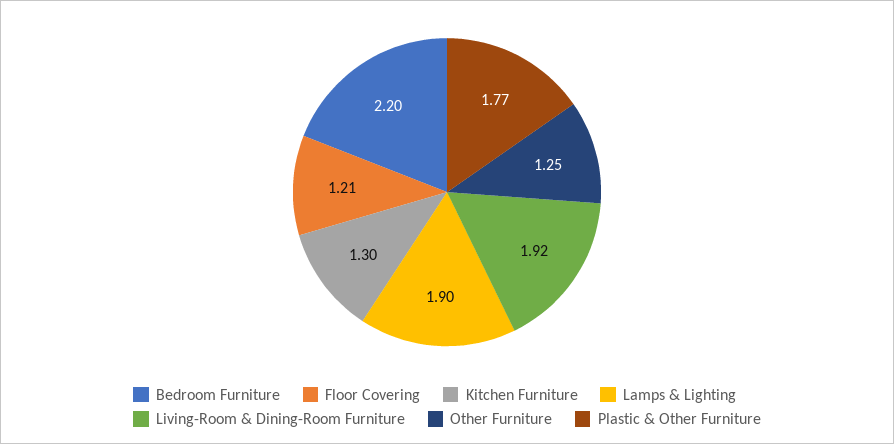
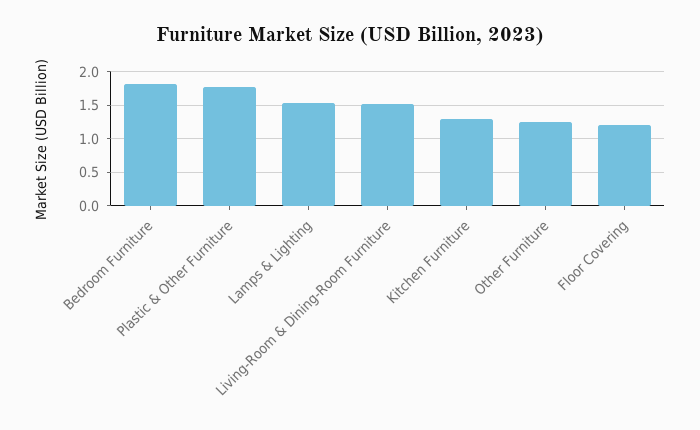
Bedroom Furniture: 2.2 -> 1.8
Lamps & Lighting: 1.9 -> 1.5
Living-Room & Dining-Room Furniture: 1.92 -> 1.5

